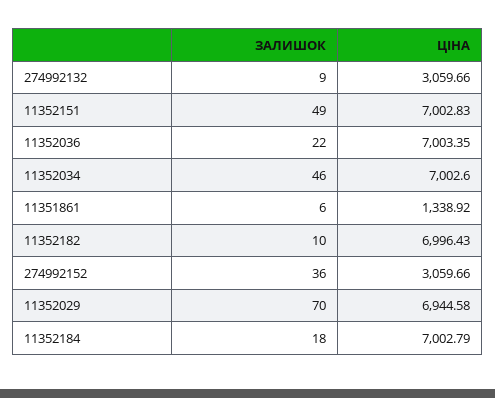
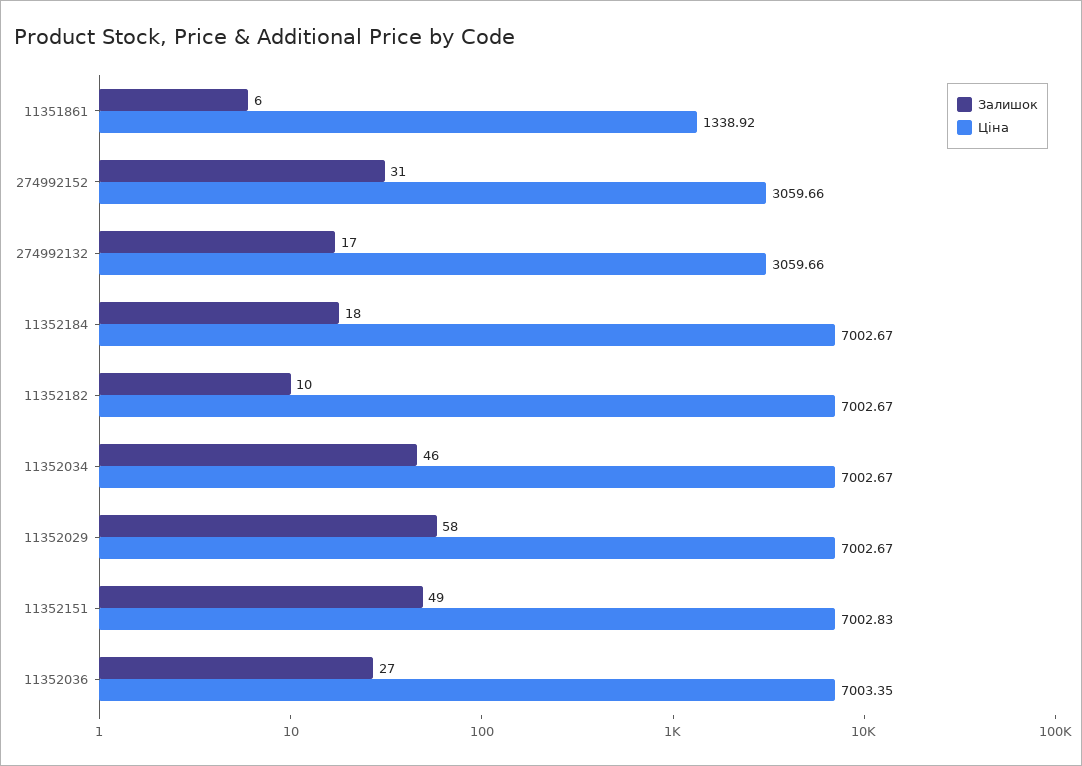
ЗАЛИШОК, 274992132: 9 -> 17
ЗАЛИШОК, 11352036: 22 -> 27
ЦІНА, 11352034: 7002.6 -> 7002.67
ЦІНА, 11352182: 6996.43 -> 7002.67
ЗАЛИШОК, 274992152: 36 -> 31
ЗАЛИШОК, 11352029: 70 -> 58
ЦІНА, 11352029: 6944.58 -> 7002.67
ЦІНА, 11352184: 7002.79 -> 7002.67

